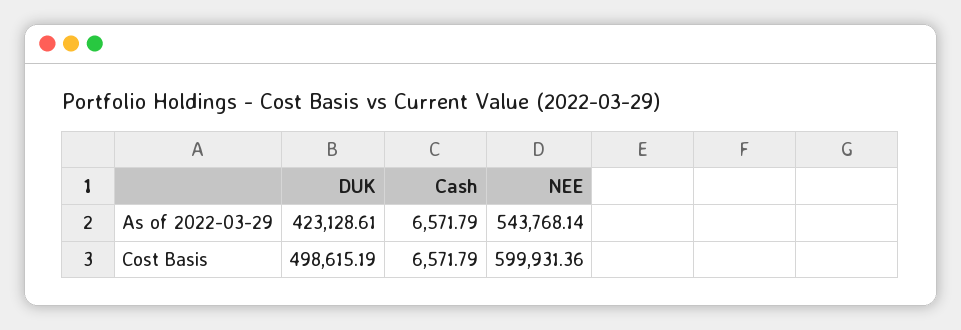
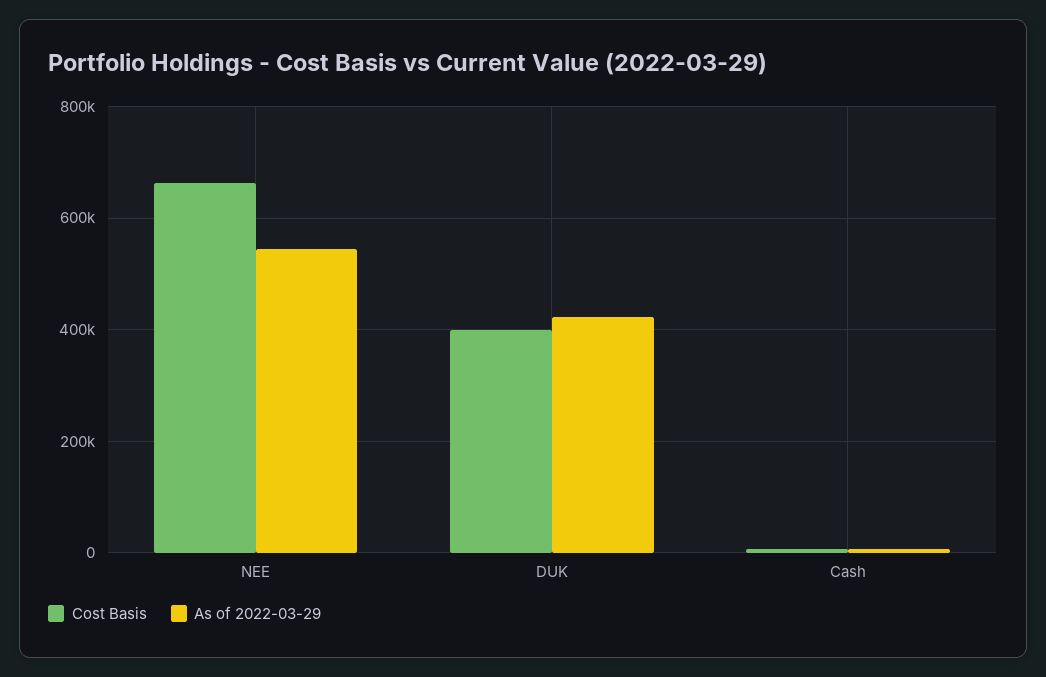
Cost Basis, DUK: 498615.19 -> 400000
Cost Basis, NEE: 599931.36 -> 660000

